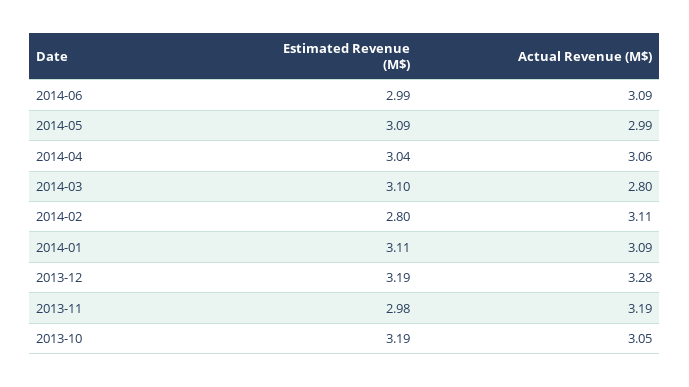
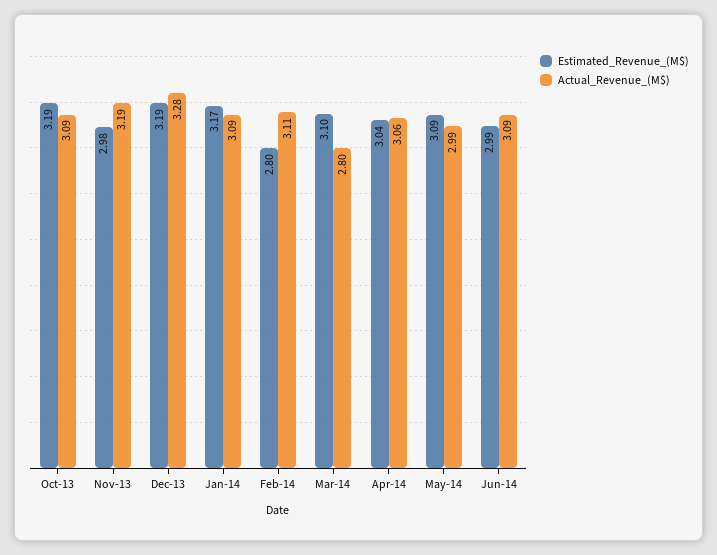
Estimated Revenue (M$), 2014-01: 3.11 -> 3.17
Actual Revenue (M$), 2013-10: 3.05 -> 3.09

